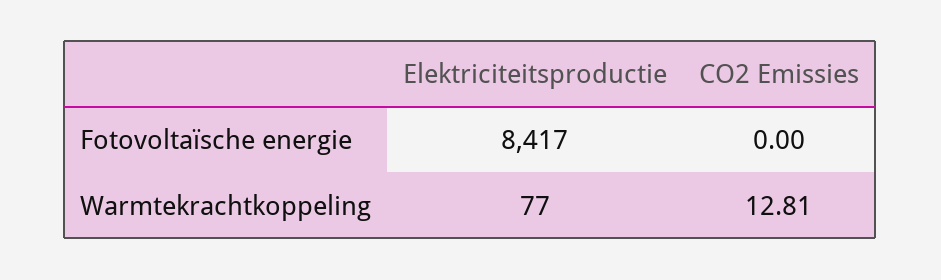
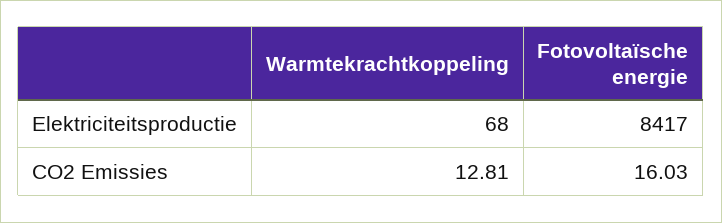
CO2 Emissies, Fotovoltaïsche energie: 0 -> 16.03
Elektriciteitsproductie, Warmtekrachtkoppeling: 77 -> 68

